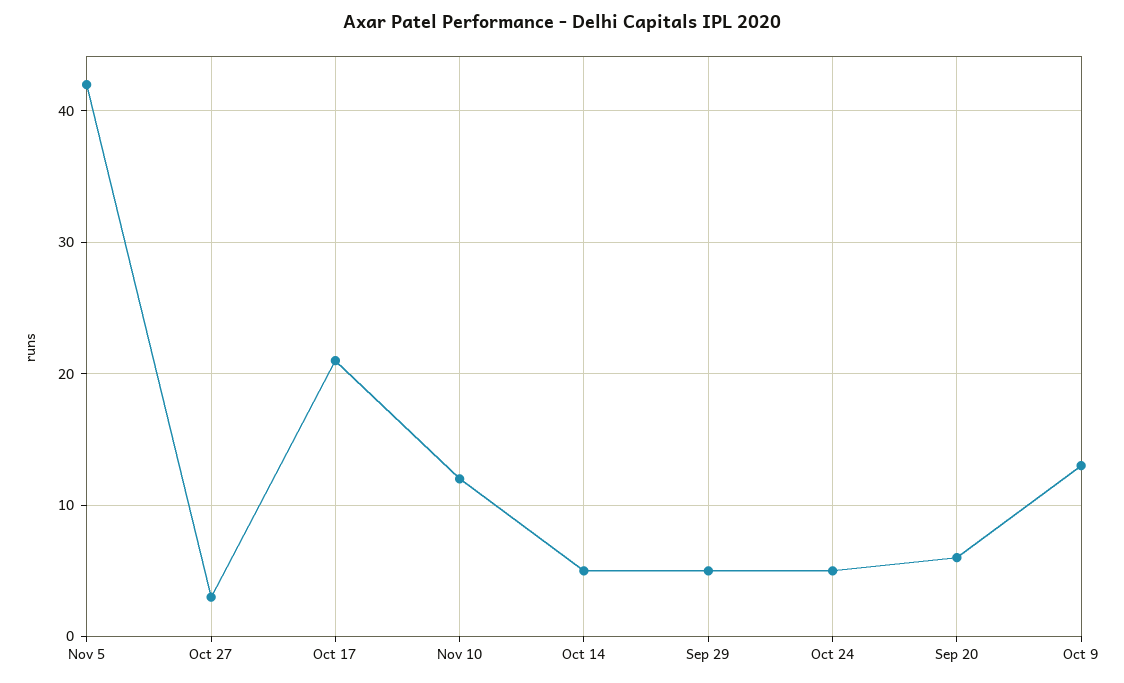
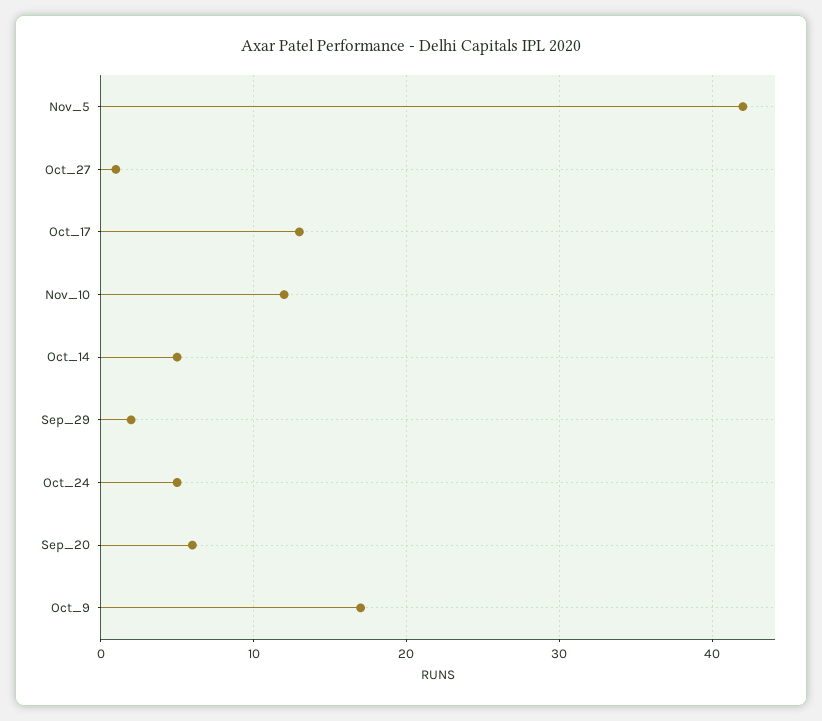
Oct 27: 3 -> 1
Oct 17: 21 -> 13
Sep 29: 5 -> 2
Oct 9: 13 -> 17

